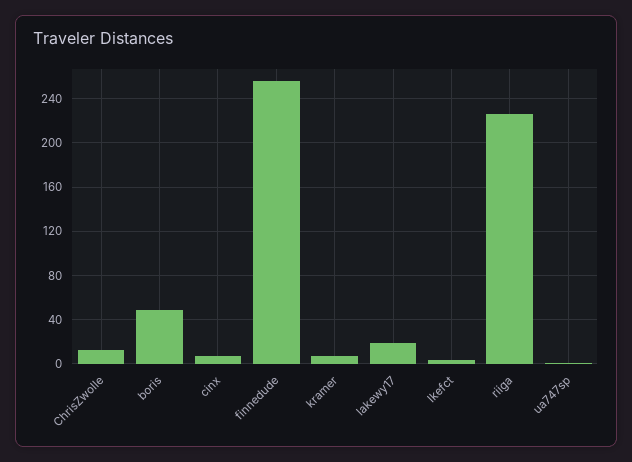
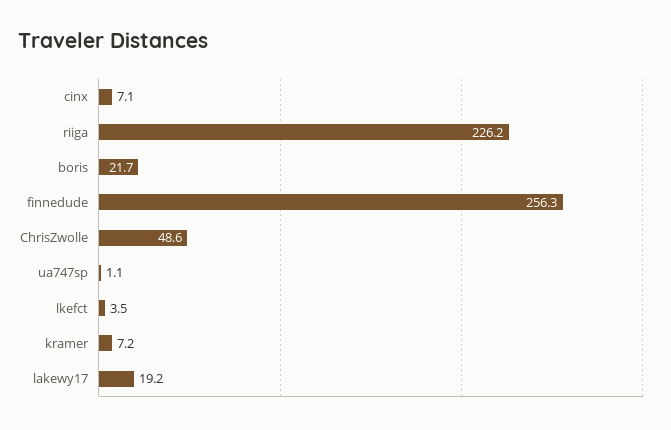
ChrisZwolle: 10 -> 48.6
boris: 50 -> 21.7

